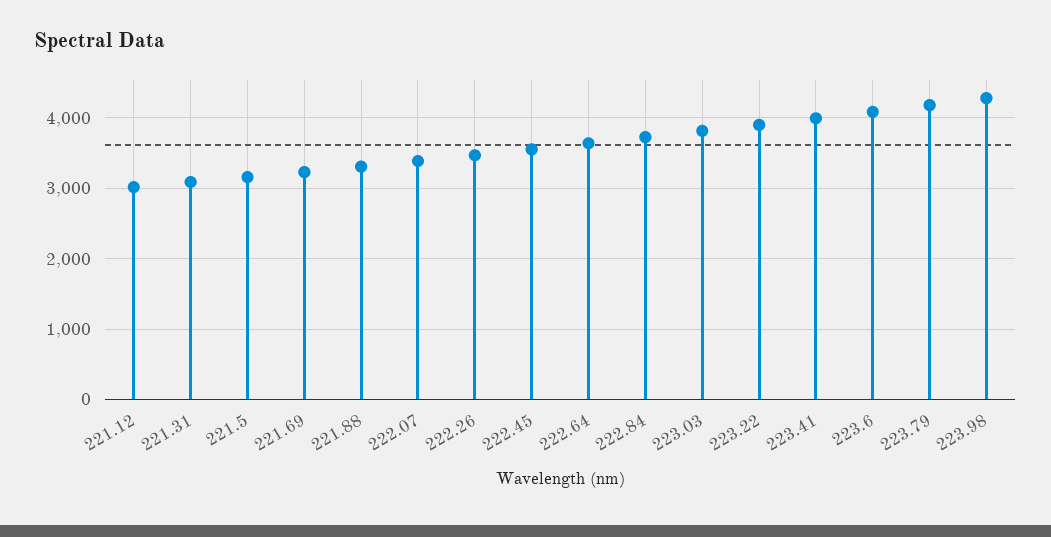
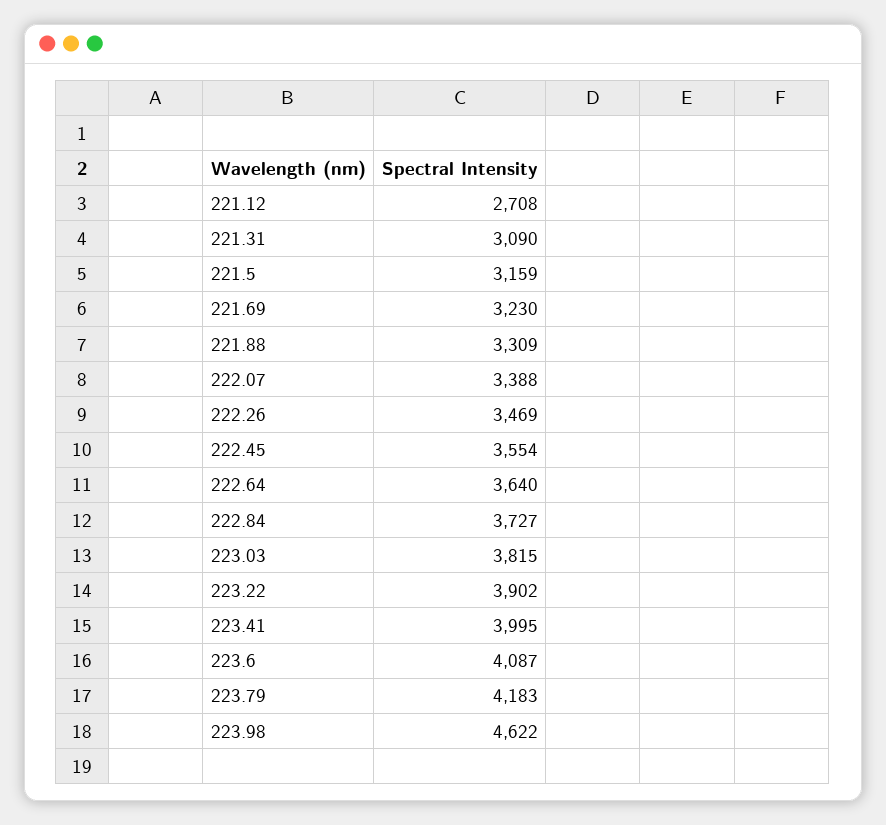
221.12: 3000 -> 2708
223.98: 4300 -> 4622

